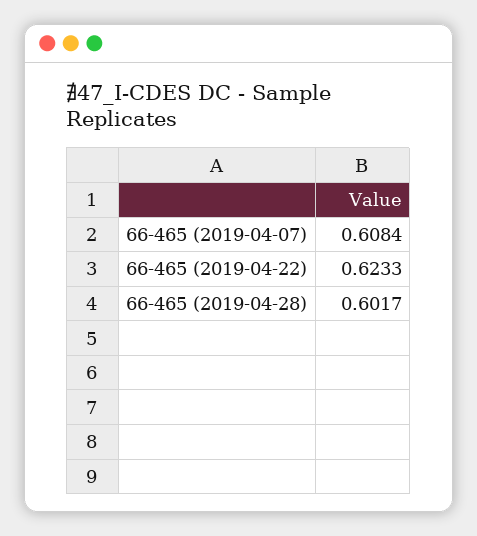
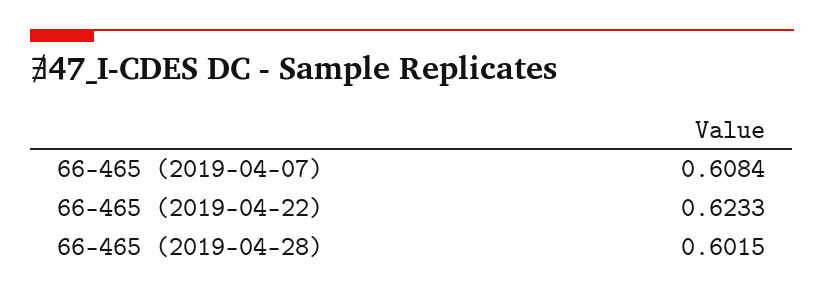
66-465 (2019-04-28): 0.6017 -> 0.6015

